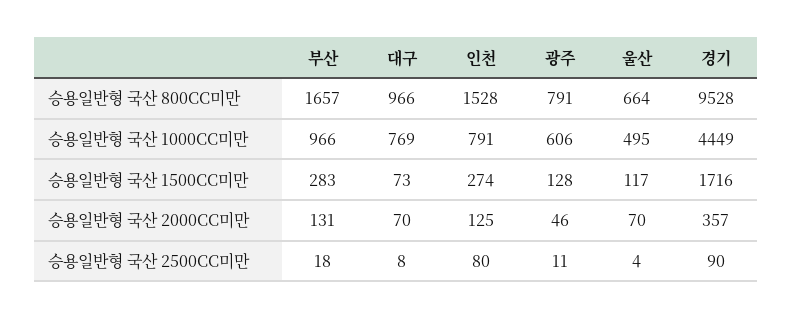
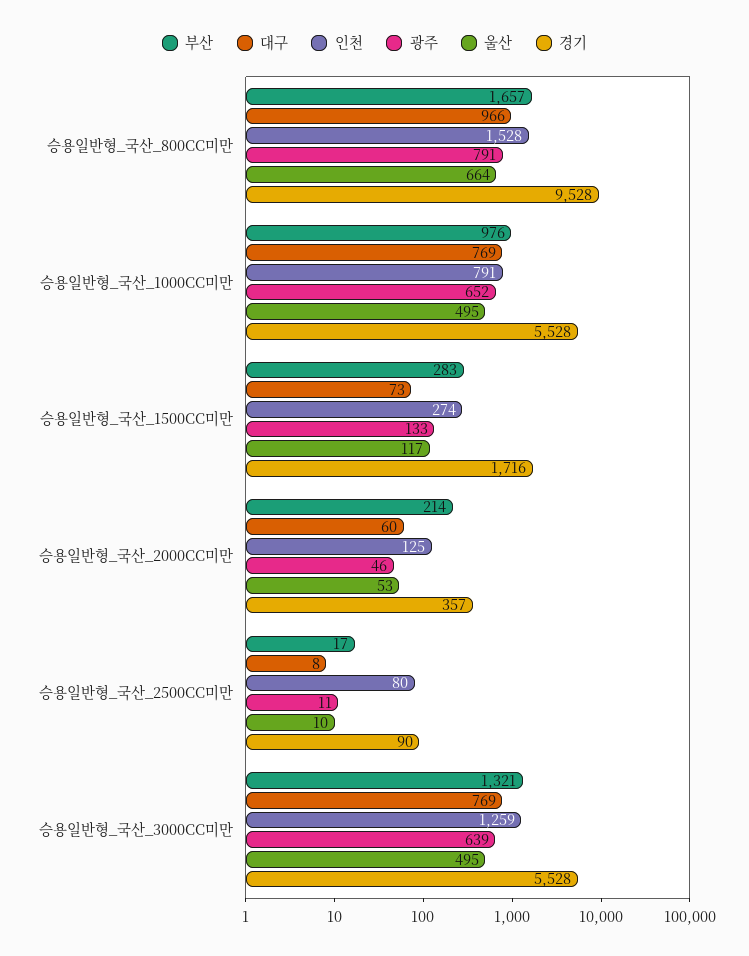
부산, 승용일반형 국산 1000CC미만: 966 -> 976
광주, 승용일반형 국산 1000CC미만: 606 -> 652
경기, 승용일반형 국산 1000CC미만: 4449 -> 5528
광주, 승용일반형 국산 1500CC미만: 128 -> 133
부산, 승용일반형 국산 2000CC미만: 131 -> 214
대구, 승용일반형 국산 2000CC미만: 70 -> 60
울산, 승용일반형 국산 2000CC미만: 70 -> 53
부산, 승용일반형 국산 2500CC미만: 18 -> 17
울산, 승용일반형 국산 2500CC미만: 4 -> 10
부산, 승용일반형_국산_3000CC미만: none -> 1321
대구, 승용일반형_국산_3000CC미만: none -> 769
인천, 승용일반형_국산_3000CC미만: none -> 1259
광주, 승용일반형_국산_3000CC미만: none -> 639
울산, 승용일반형_국산_3000CC미만: none -> 495
경기, 승용일반형_국산_3000CC미만: none -> 5528

